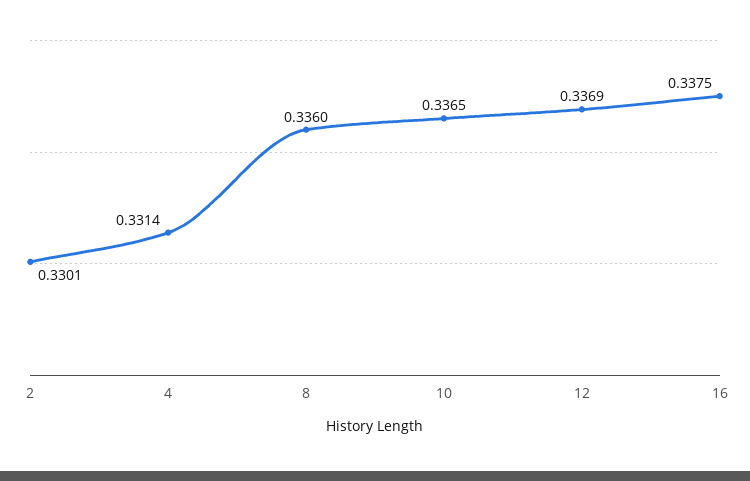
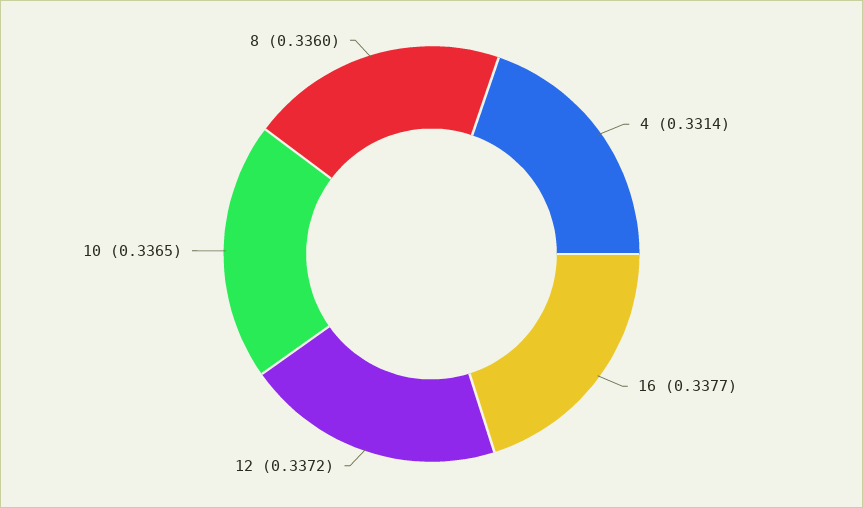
2: 0.3301 -> none
12: 0.3369 -> 0.3372
16: 0.3375 -> 0.3377

